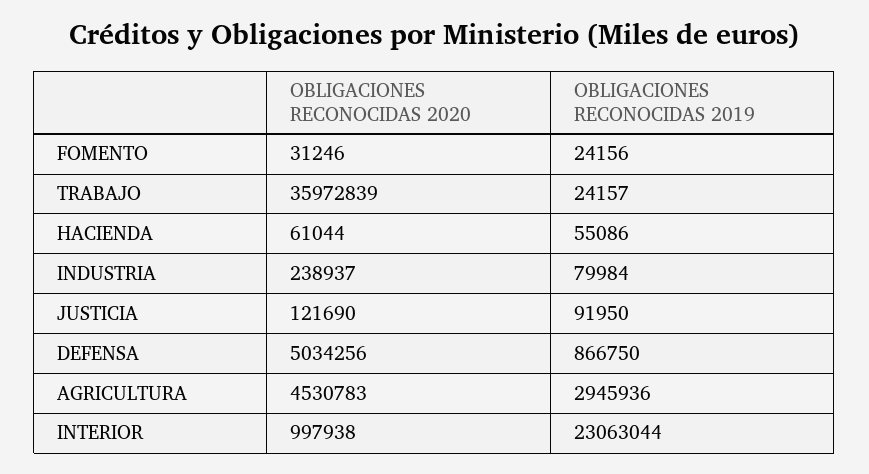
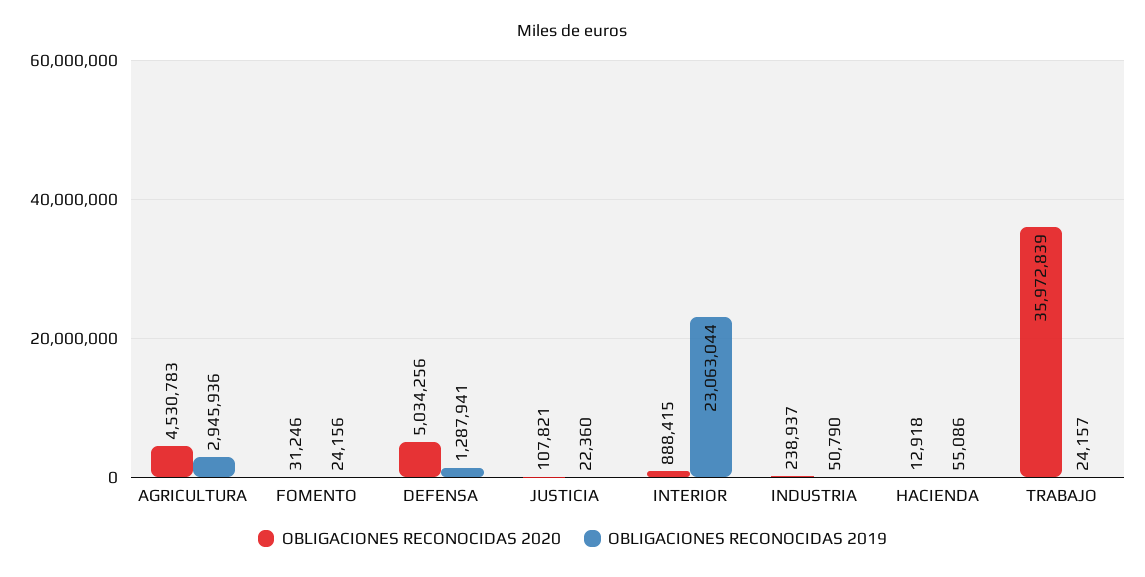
OBLIGACIONES RECONOCIDAS 2020, HACIENDA: 61044 -> 12918
OBLIGACIONES RECONOCIDAS 2019, INDUSTRIA: 79984 -> 50790
OBLIGACIONES RECONOCIDAS 2020, JUSTICIA: 121690 -> 107821
OBLIGACIONES RECONOCIDAS 2019, JUSTICIA: 91950 -> 22360
OBLIGACIONES RECONOCIDAS 2019, DEFENSA: 866750 -> 1287941
OBLIGACIONES RECONOCIDAS 2020, INTERIOR: 997938 -> 888415

